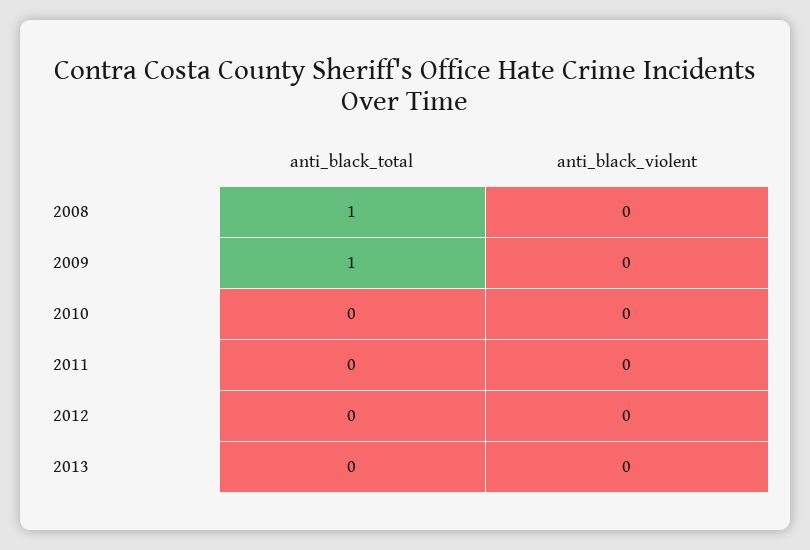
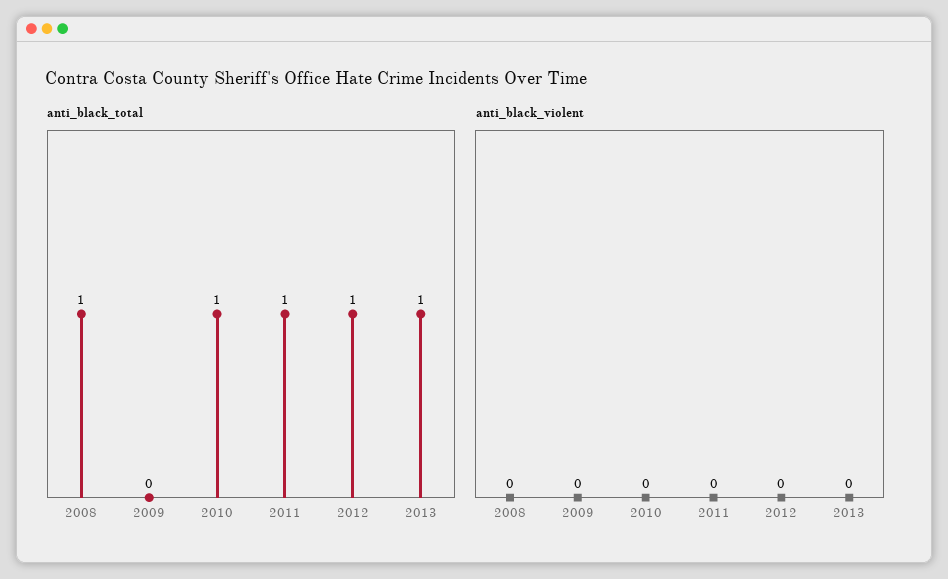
anti_black_total, 2009: 1 -> 0
anti_black_total, 2010: 0 -> 1
anti_black_total, 2011: 0 -> 1
anti_black_total, 2012: 0 -> 1
anti_black_total, 2013: 0 -> 1

